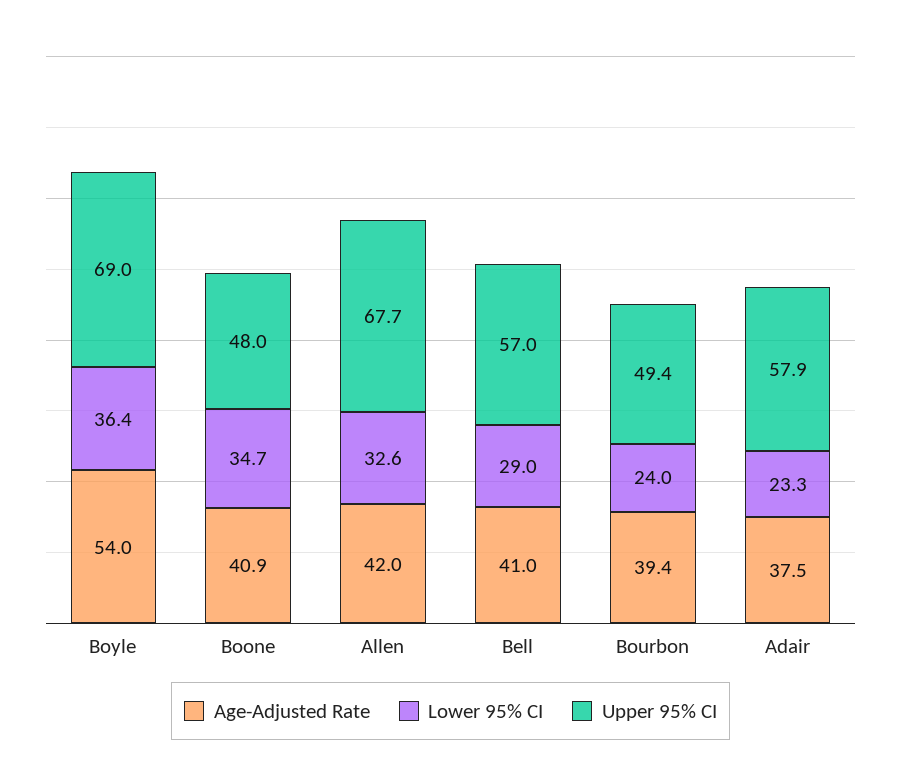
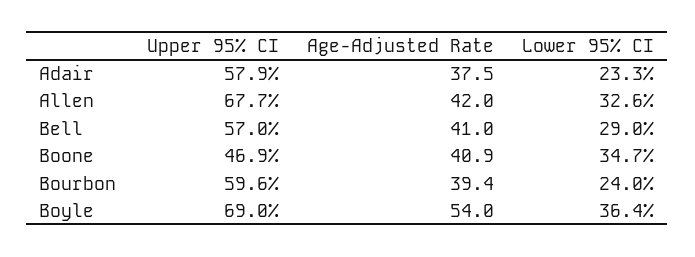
Upper 95% CI, Boone: 48 -> 46.9
Upper 95% CI, Bourbon: 49.4 -> 59.6

